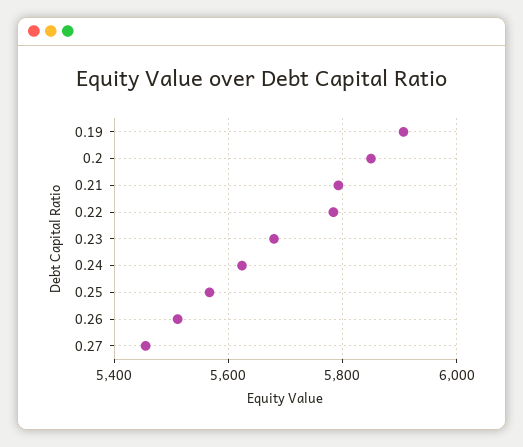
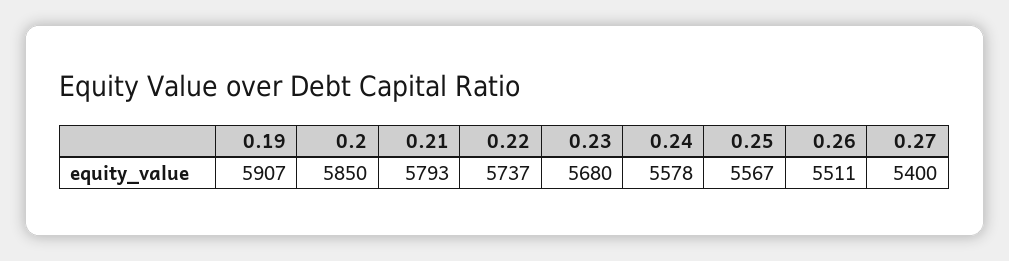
0.22: 5780 -> 5737
0.24: 5620 -> 5578
0.27: 5460 -> 5400

